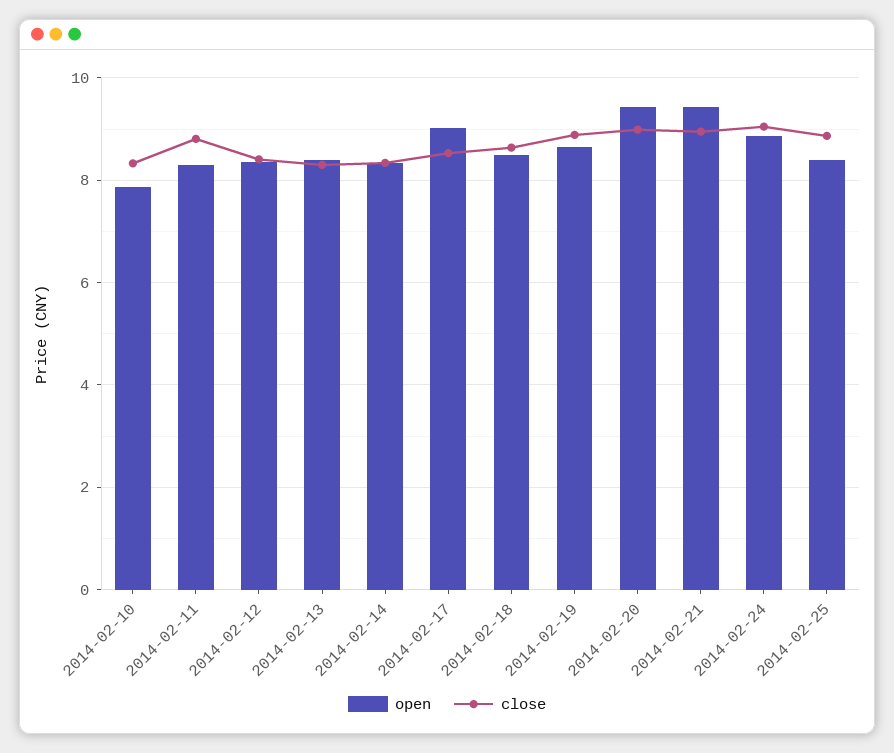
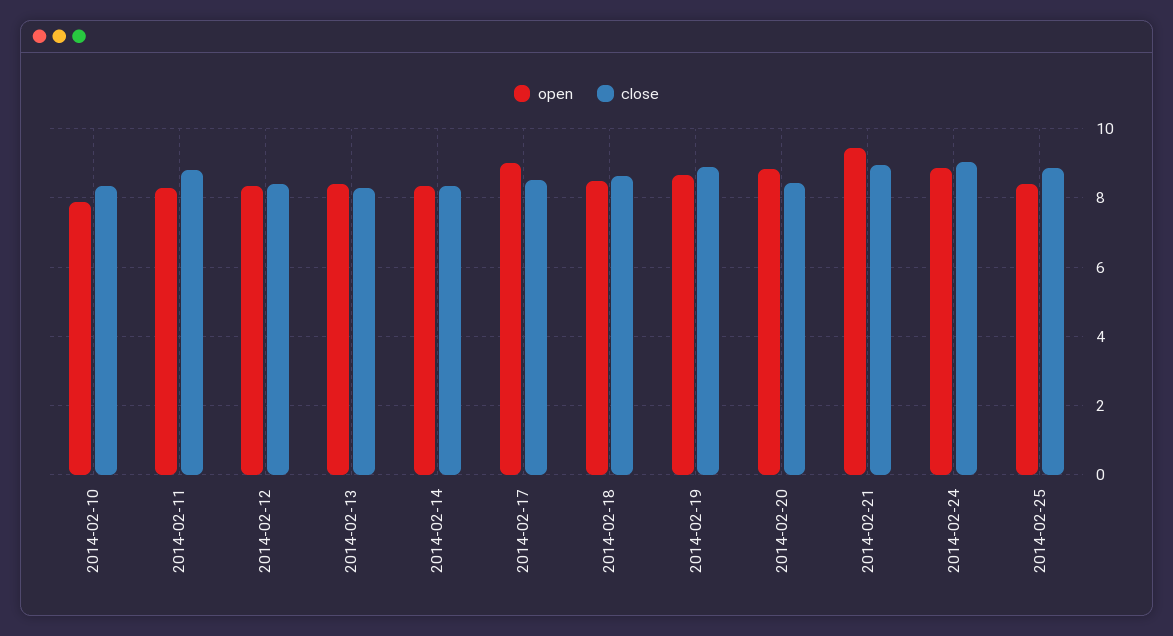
open, 2014-02-20: 9.4 -> 8.8
close, 2014-02-20: 9 -> 8.4

